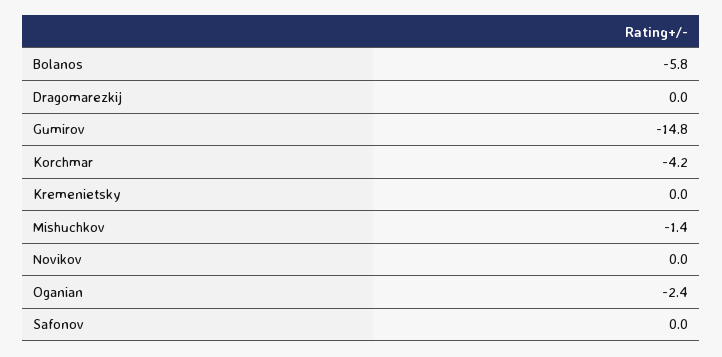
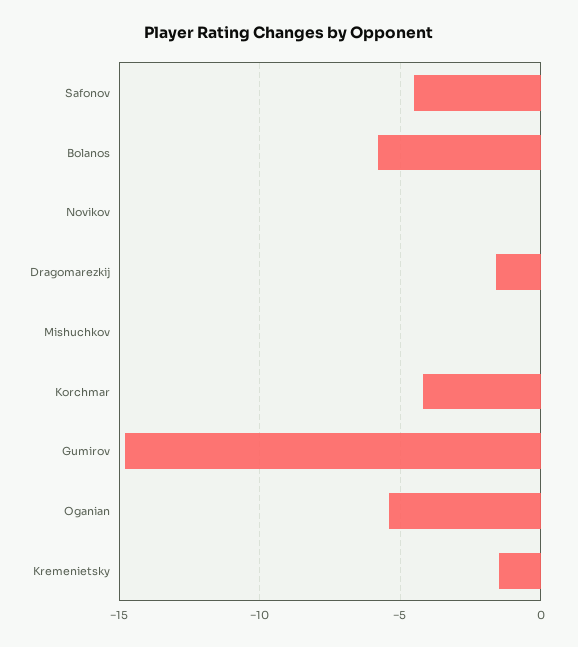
Dragomarezkij: 0 -> -1.5
Kremenietsky: 0 -> -1.5
Mishuchkov: -1.4 -> 0
Oganian: -2.4 -> -5.5
Safonov: 0 -> -4.5

